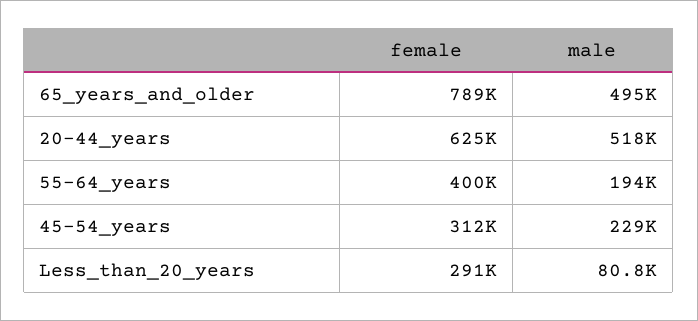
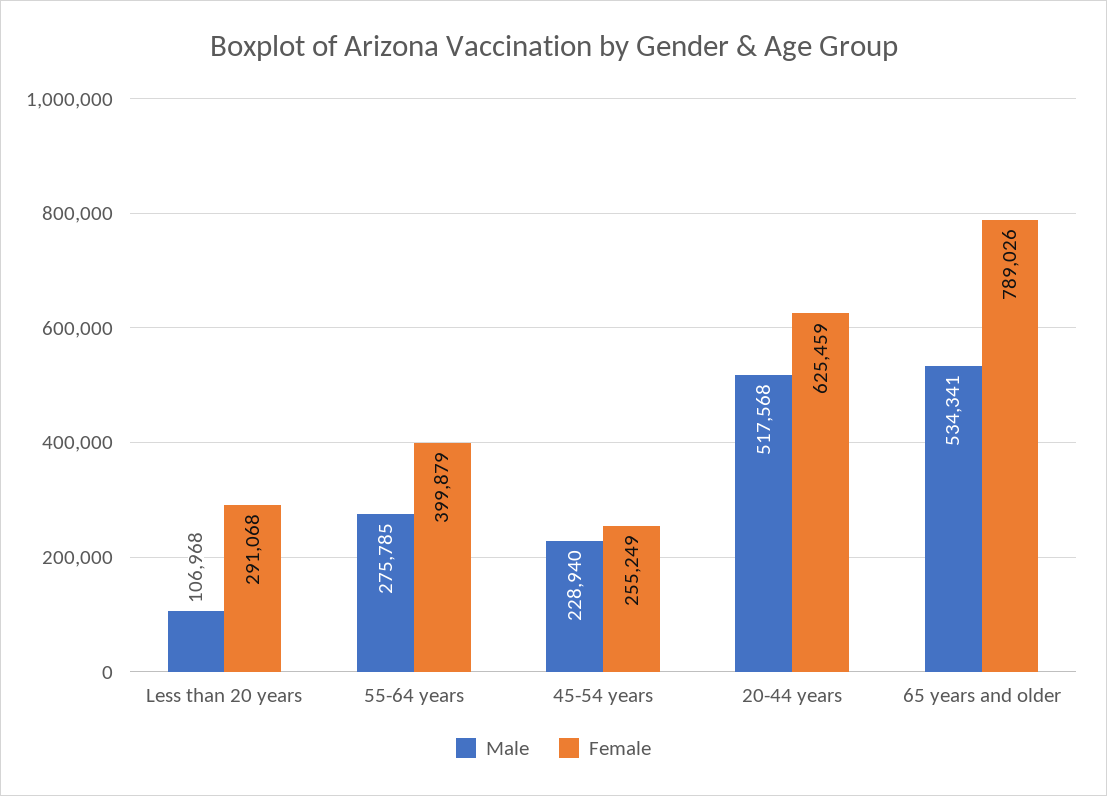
male, 65_years_and_older: 495000 -> 534341
male, 55-64_years: 194000 -> 275785
female, 45-54_years: 312000 -> 255249
male, Less_than_20_years: 80800 -> 106968

